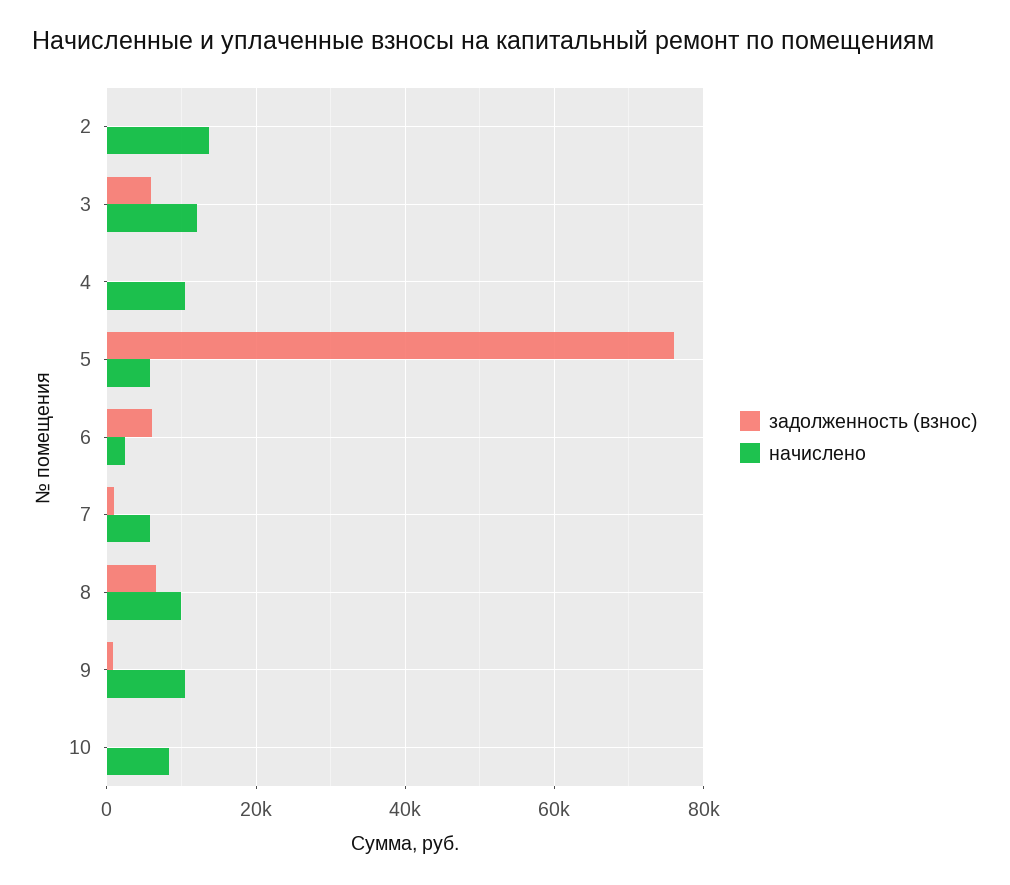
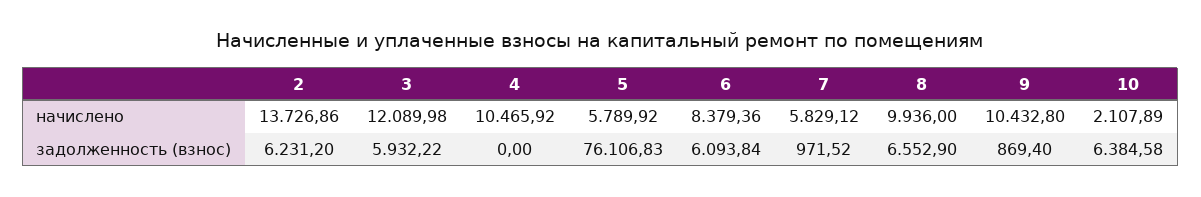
задолженность (взнос), 2: 0 -> 6231.2
начислено, 6: 2000 -> 8379.36
задолженность (взнос), 10: 0 -> 6384.58
начислено, 10: 8000 -> 2107.89

